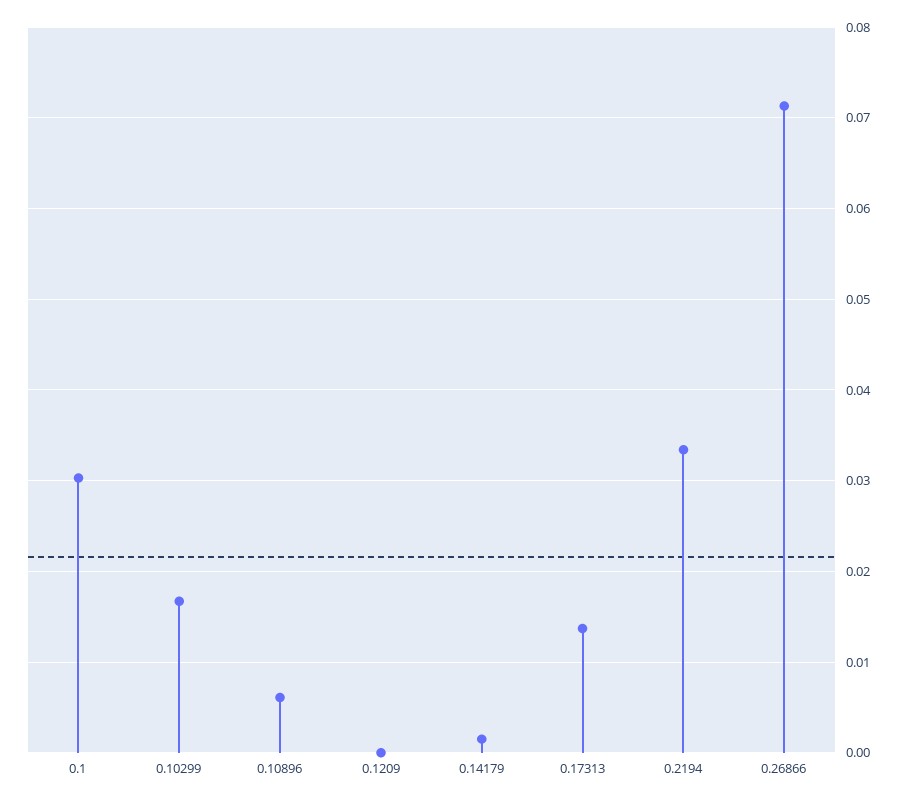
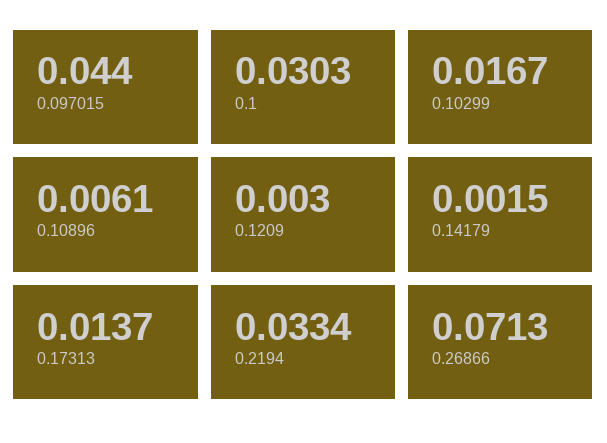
0.1209: 0 -> 0.003
0.097015: none -> 0.044

